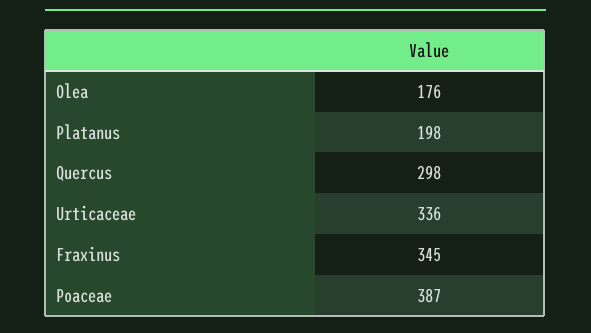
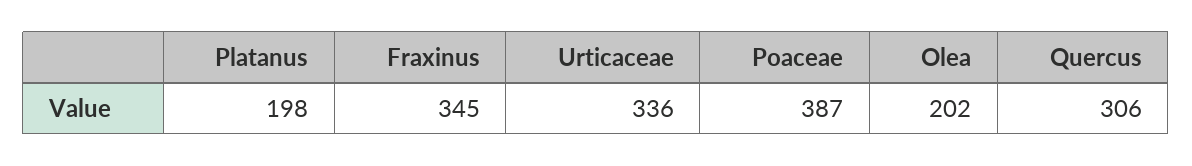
Olea: 176 -> 202
Quercus: 298 -> 306

